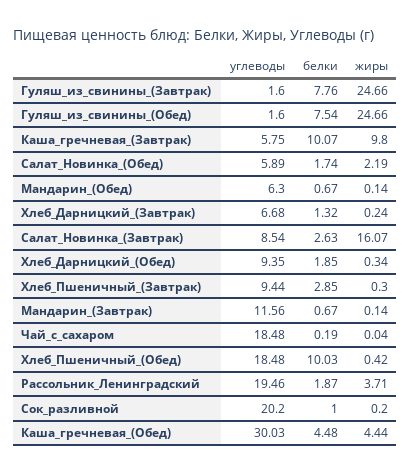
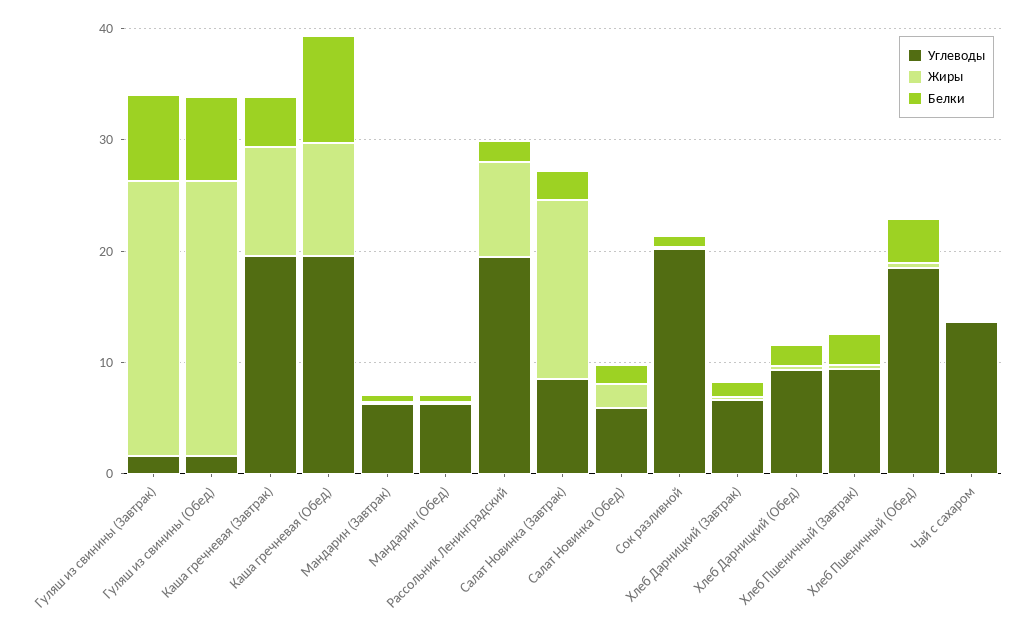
углеводы, Каша_гречневая_(Завтрак): 5.75 -> 20
белки, Каша_гречневая_(Завтрак): 10.07 -> 4
углеводы, Мандарин_(Завтрак): 11.56 -> 6
углеводы, Чай_с_сахаром: 18.48 -> 14
белки, Хлеб_Пшеничный_(Обед): 10.03 -> 4
жиры, Рассольник_Ленинградский: 3.71 -> 8
углеводы, Каша_гречневая_(Обед): 30.03 -> 20
белки, Каша_гречневая_(Обед): 4.48 -> 10
жиры, Каша_гречневая_(Обед): 4.44 -> 10

